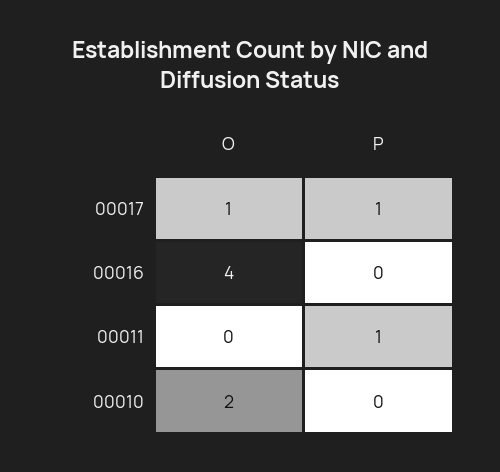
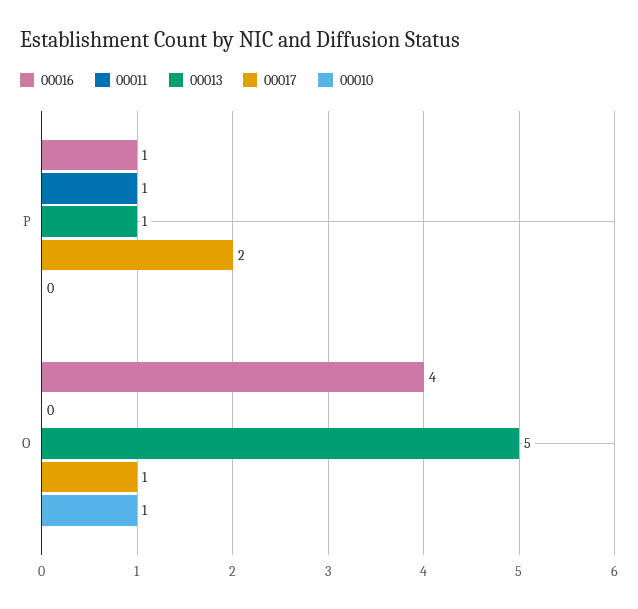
00017, P: 1 -> 2
00016, P: 0 -> 1
00010, O: 2 -> 1
00013, P: none -> 1
00013, O: none -> 5

